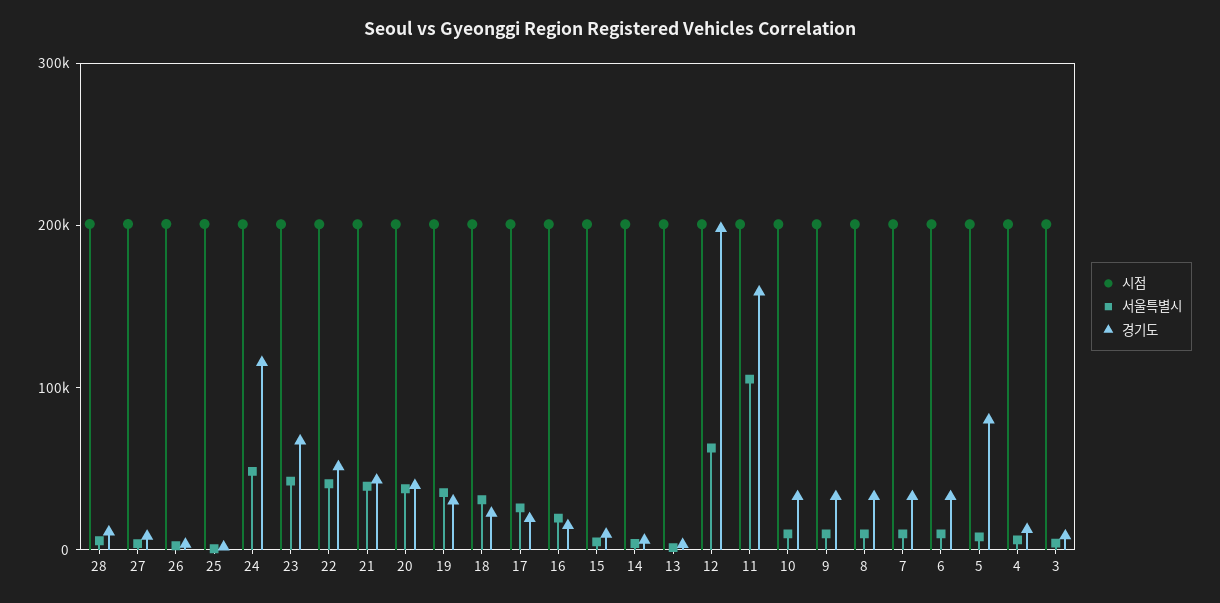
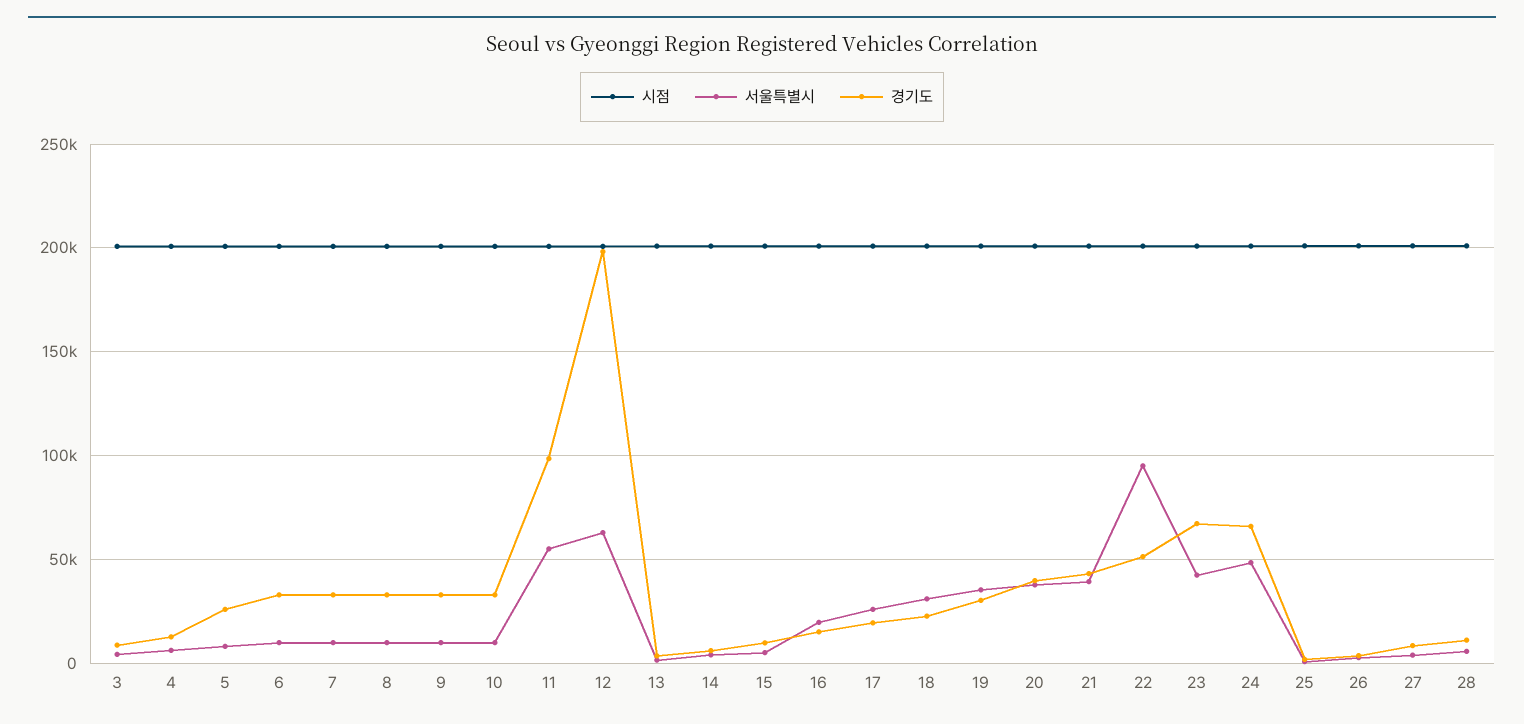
경기도, 24: 120000 -> 65000
서울특별시, 22: 40000 -> 95000
서울특별시, 11: 100000 -> 55000
경기도, 11: 160000 -> 100000
경기도, 5: 80000 -> 25000

